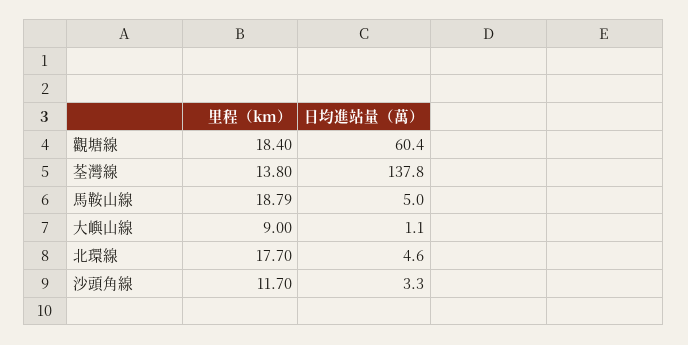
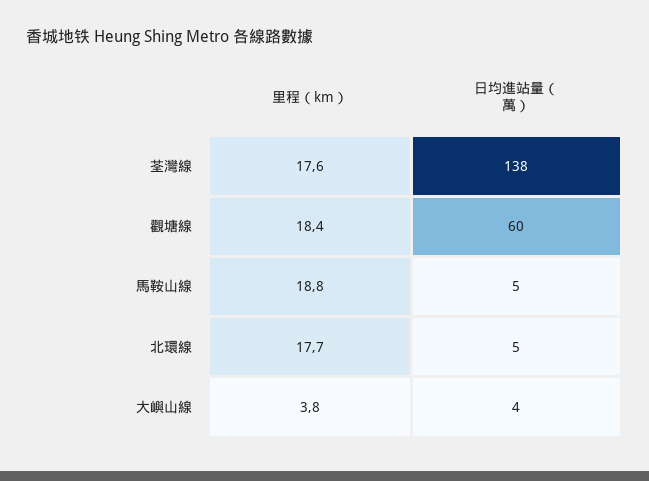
里程（km）, 荃灣線: 13.8 -> 17.6
里程（km）, 大嶼山線: 9 -> 3.8
日均進站量（萬）, 大嶼山線: 1.1 -> 4
里程（km）, 沙頭角線: 11.7 -> none
日均進站量（萬）, 沙頭角線: 3.3 -> none

